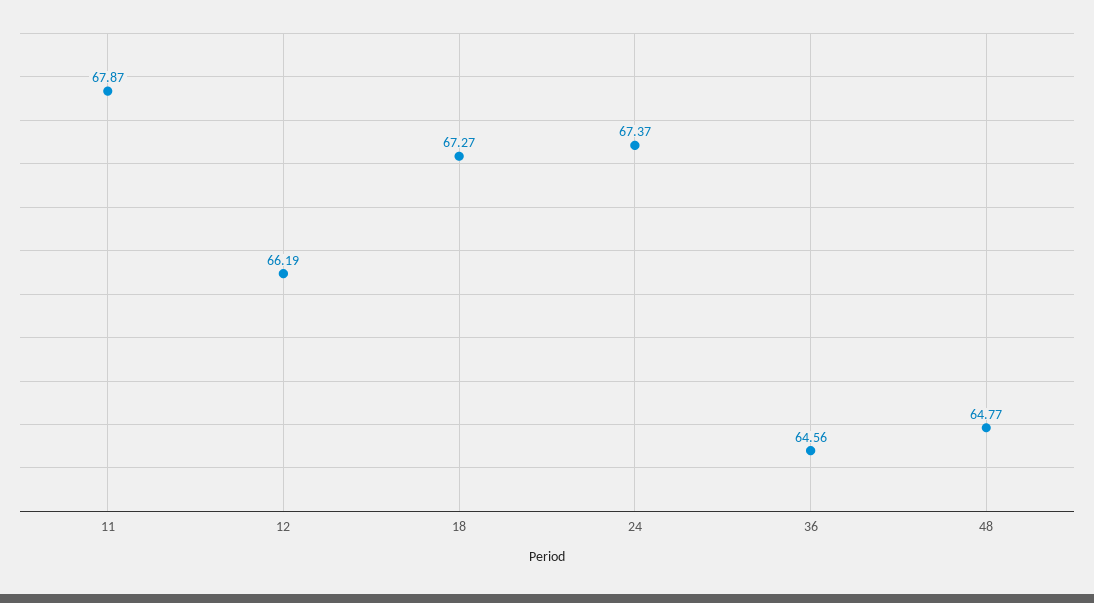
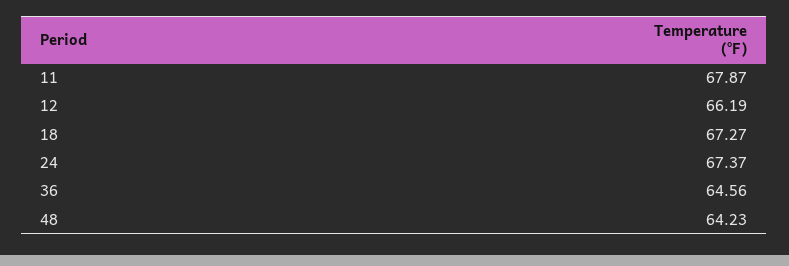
48: 64.77 -> 64.23

